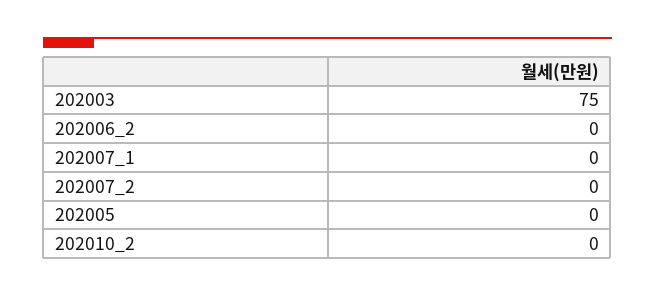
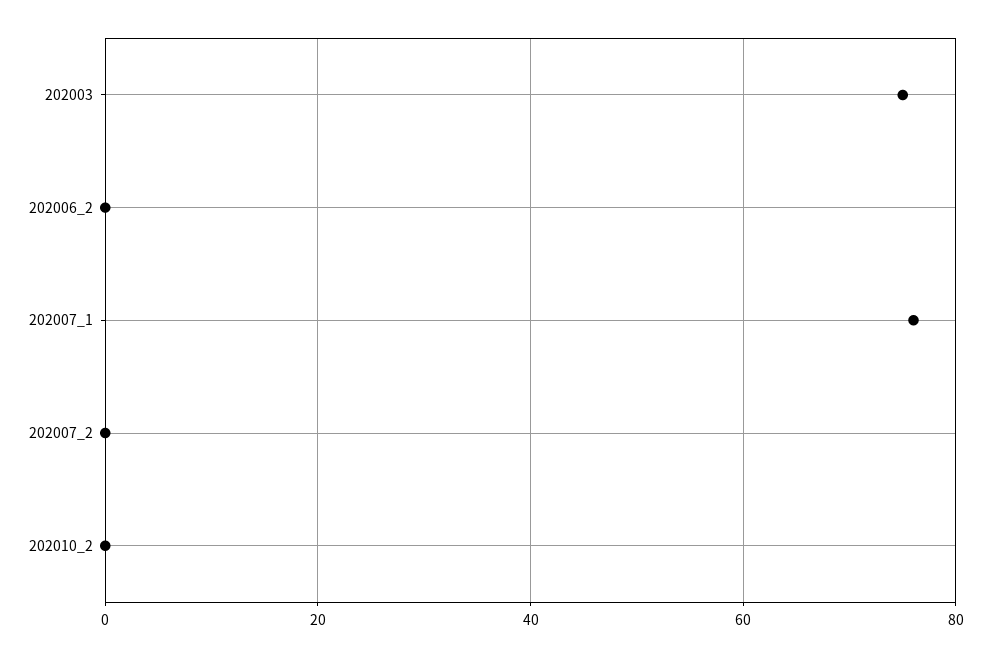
202007_1: 0 -> 75
202005: 0 -> none

